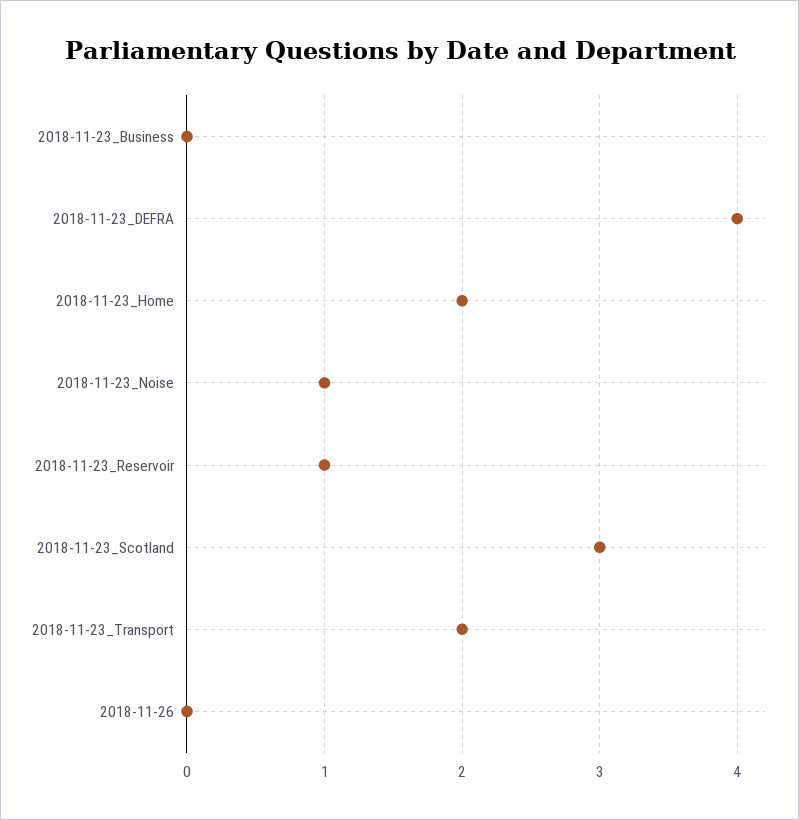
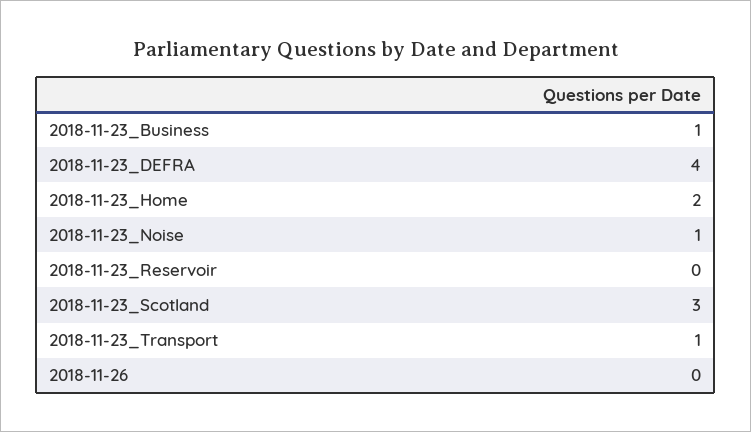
2018-11-23_Business: 0 -> 1
2018-11-23_Reservoir: 1 -> 0
2018-11-23_Transport: 2 -> 1

